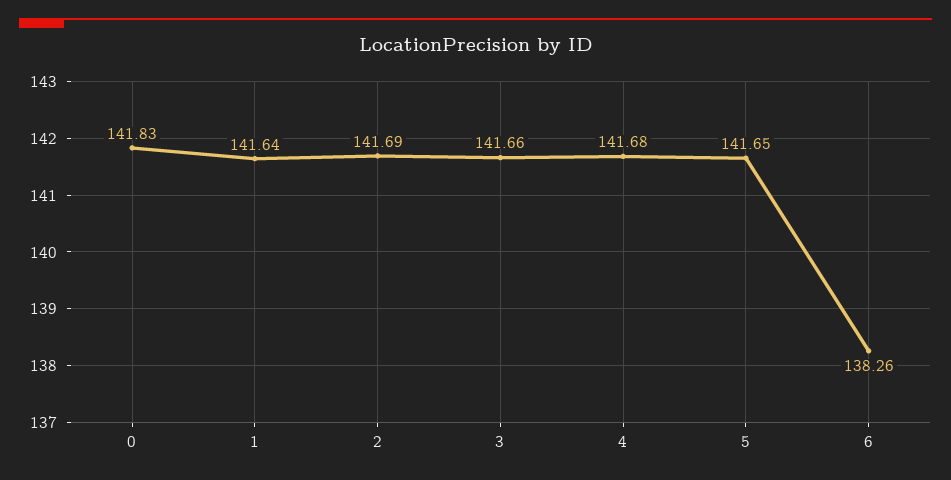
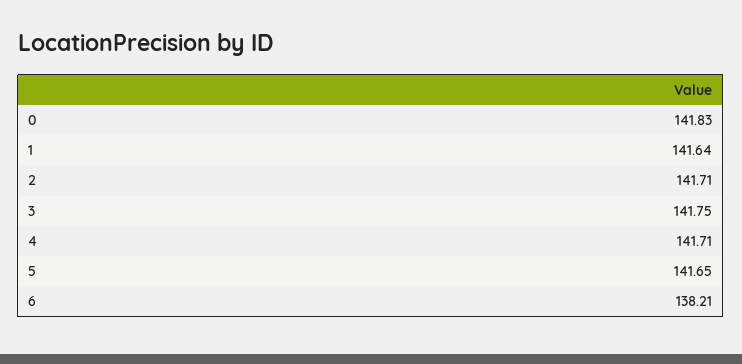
2: 141.69 -> 141.71
3: 141.66 -> 141.75
4: 141.68 -> 141.71
6: 138.26 -> 138.21

